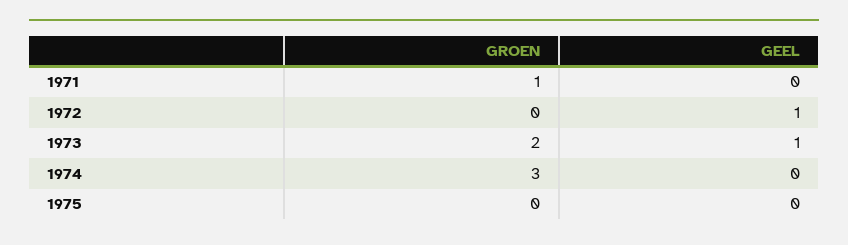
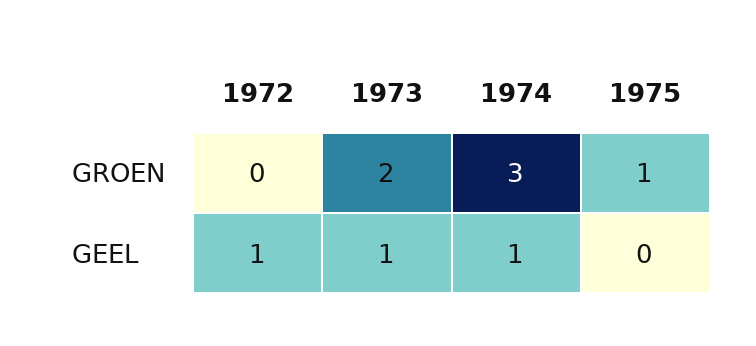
GROEN, 1971: 1 -> none
GEEL, 1971: 0 -> none
GEEL, 1974: 0 -> 1
GROEN, 1975: 0 -> 1

